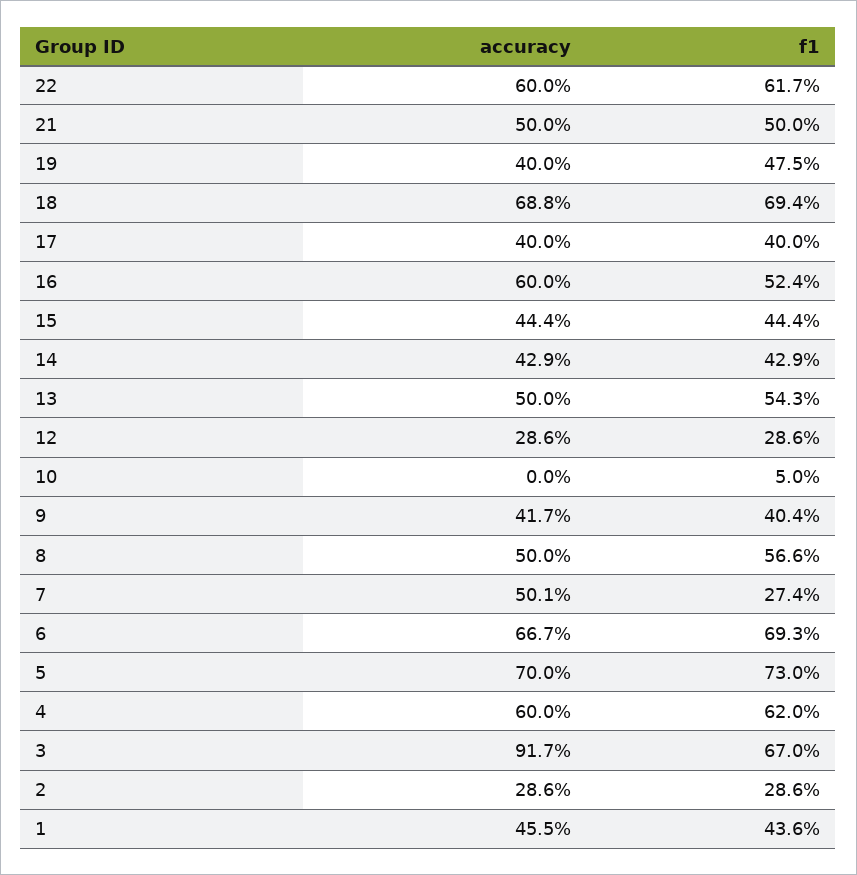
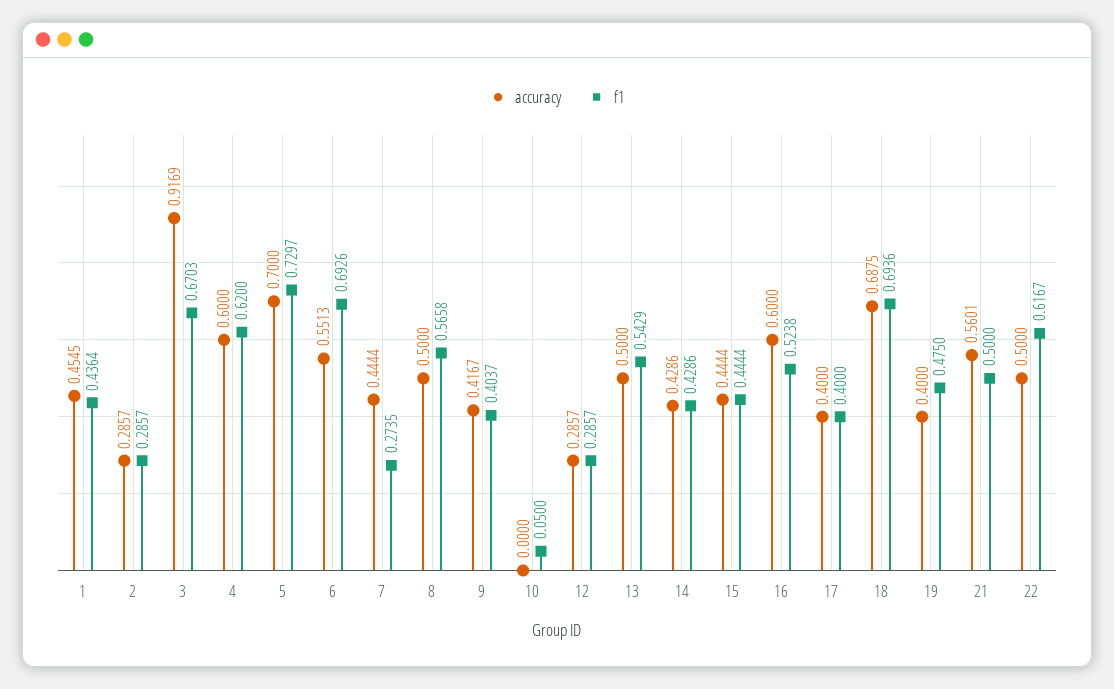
accuracy, 22: 0.6 -> 0.5
accuracy, 21: 0.5 -> 0.5601
accuracy, 7: 0.501 -> 0.4444
accuracy, 6: 0.667 -> 0.5513

